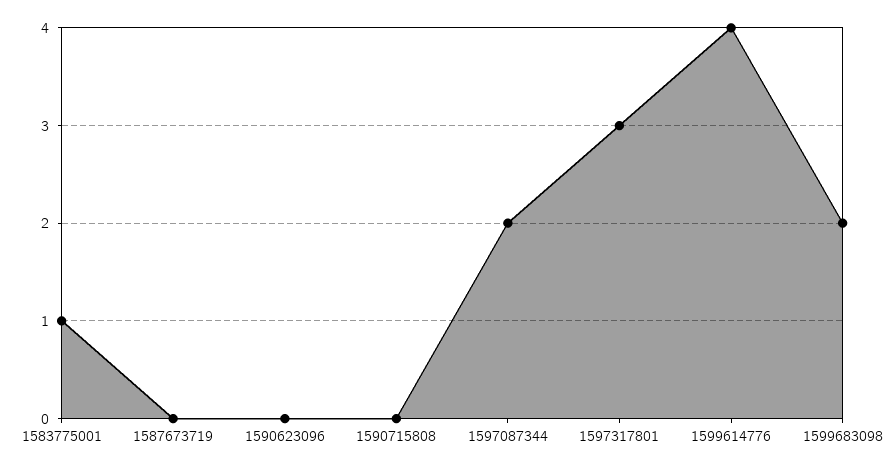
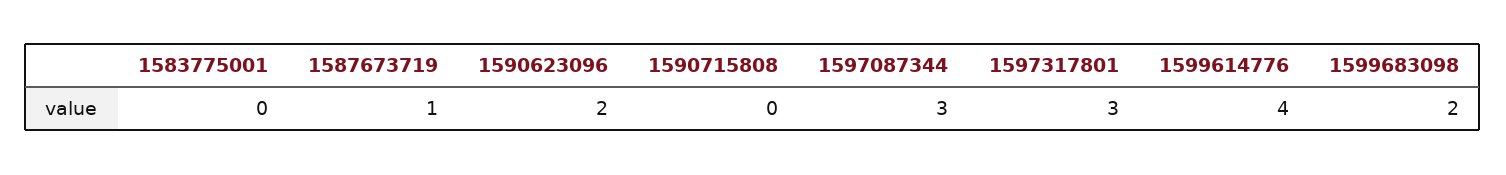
1583775001: 1 -> 0
1587673719: 0 -> 1
1590623096: 0 -> 2
1597087344: 2 -> 3

